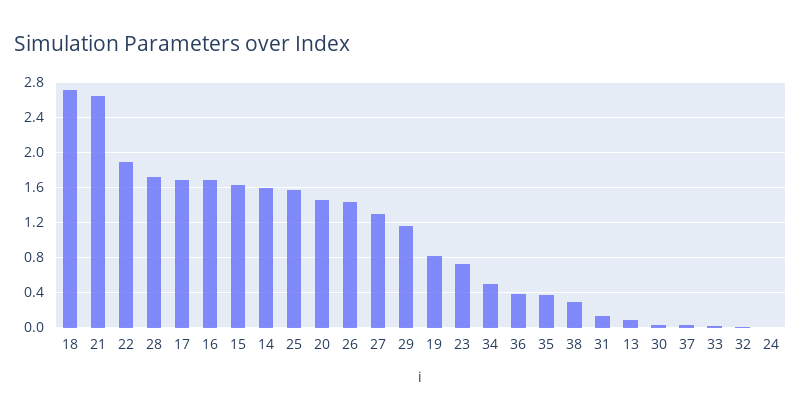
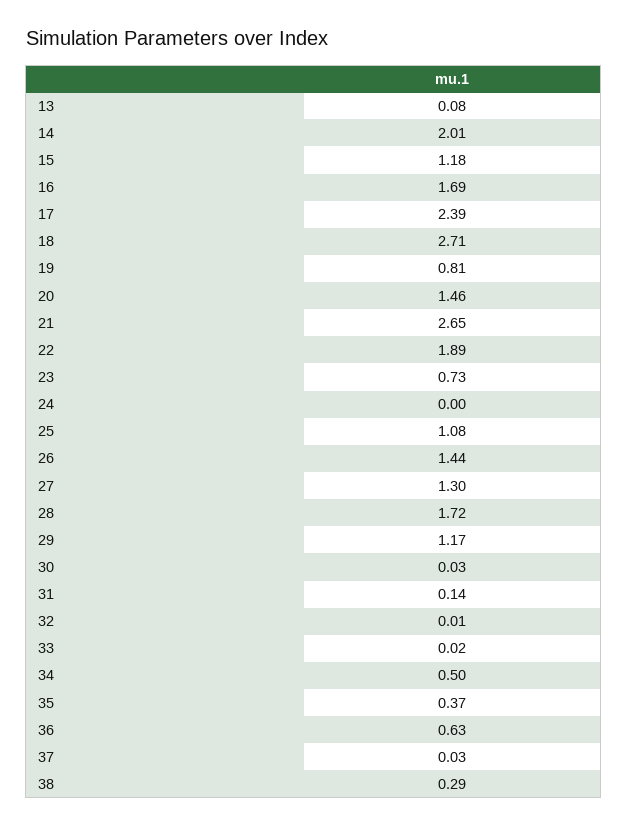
17: 1.7 -> 2.39
15: 1.6 -> 1.18
14: 1.6 -> 2.01
25: 1.6 -> 1.08
36: 0.4 -> 0.63

